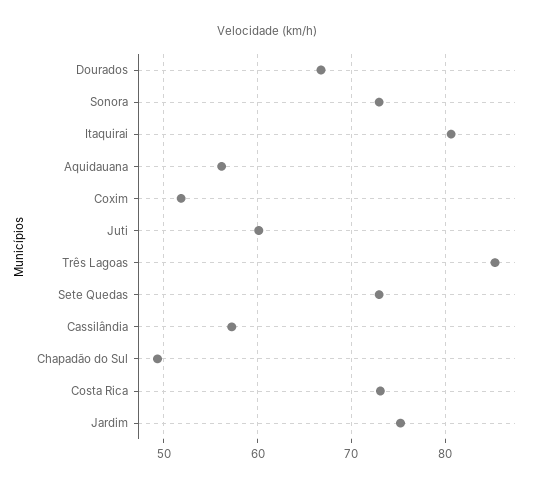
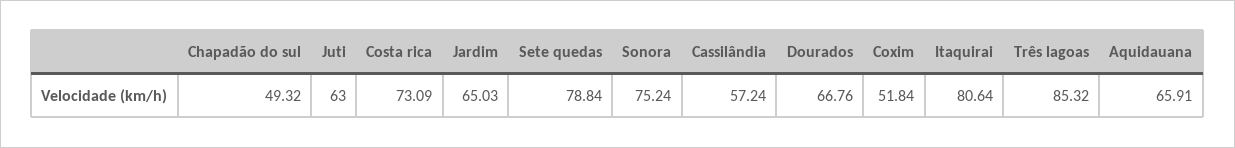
Sonora: 73 -> 75.24
Aquidauana: 56 -> 65.91
Juti: 60 -> 63
Sete Quedas: 73 -> 78.84
Jardim: 75 -> 65.03

